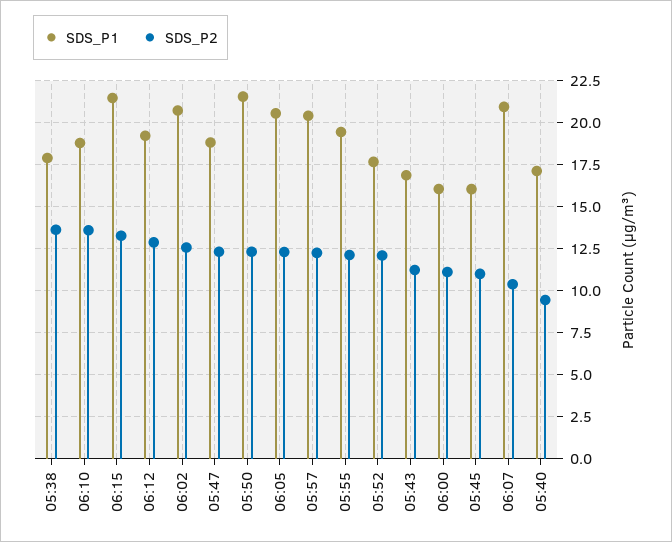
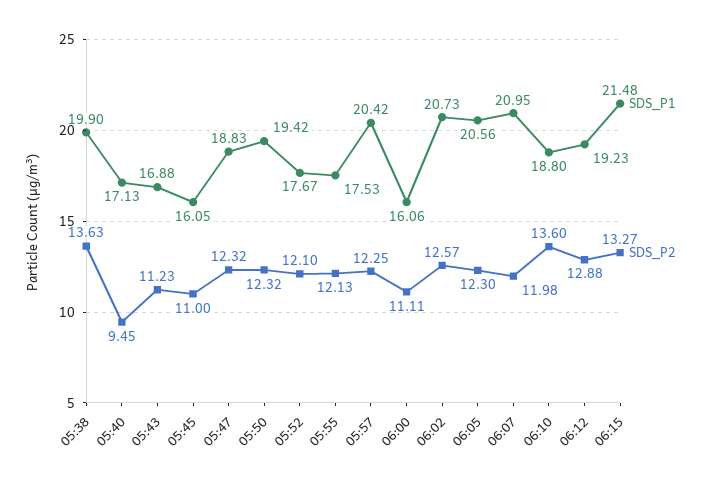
SDS_P1, 05:38: 18 -> 19.9
SDS_P1, 05:50: 21.5 -> 19.42
SDS_P1, 05:55: 19.5 -> 17.53
SDS_P2, 06:07: 10.5 -> 11.98

